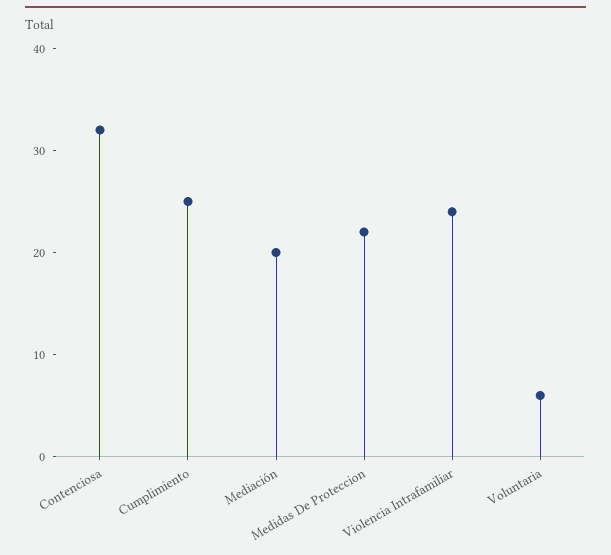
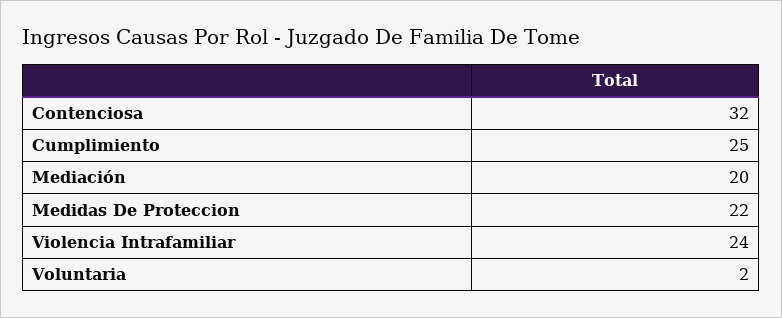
Voluntaria: 6 -> 2

